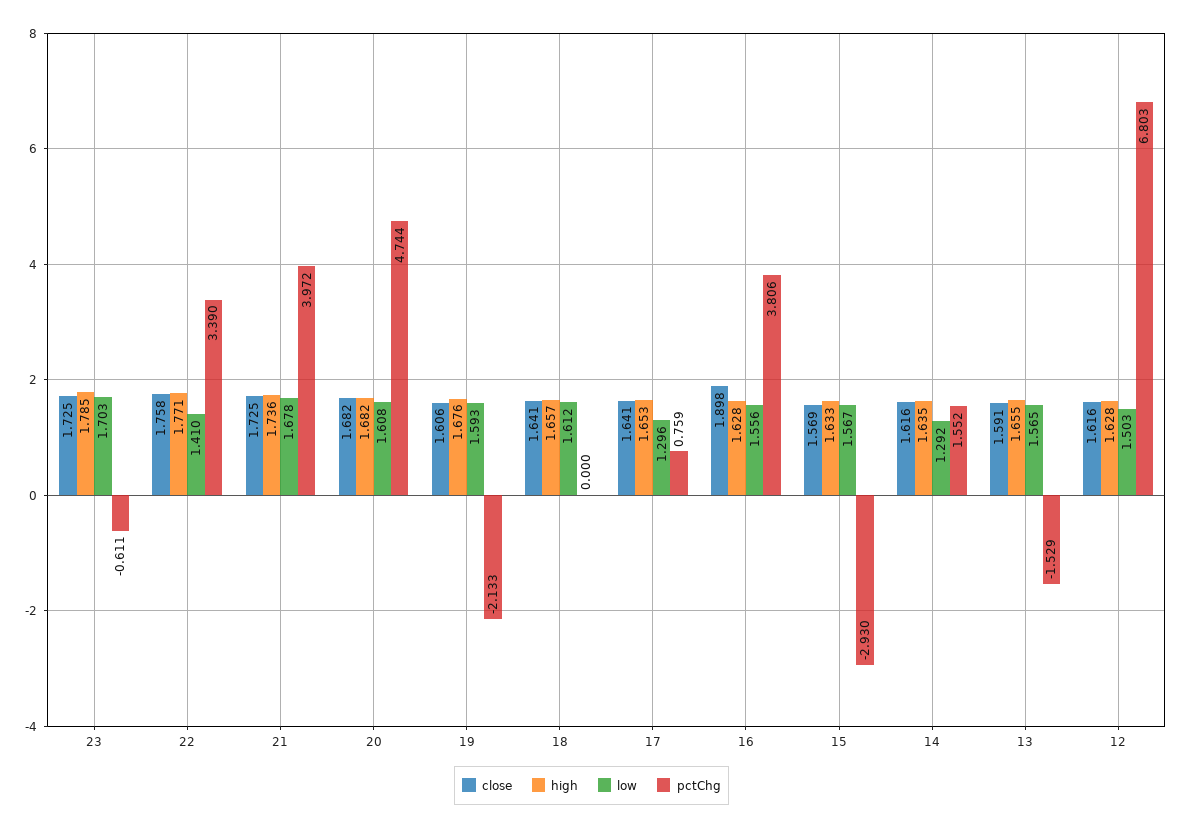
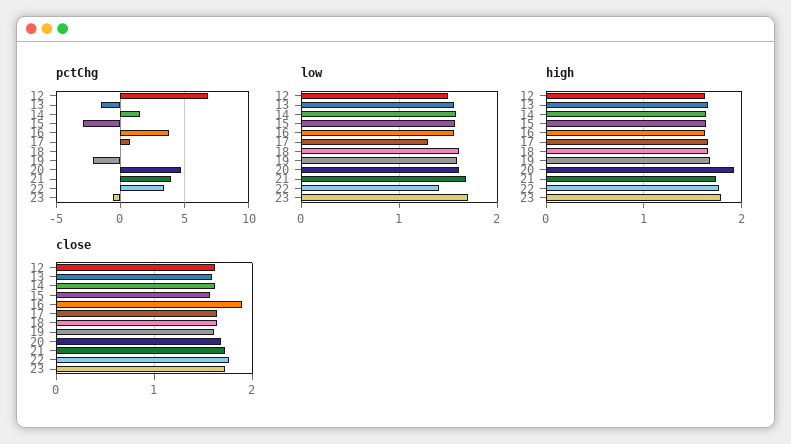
high, 20: 1.682 -> 1.9
low, 14: 1.292 -> 1.6

